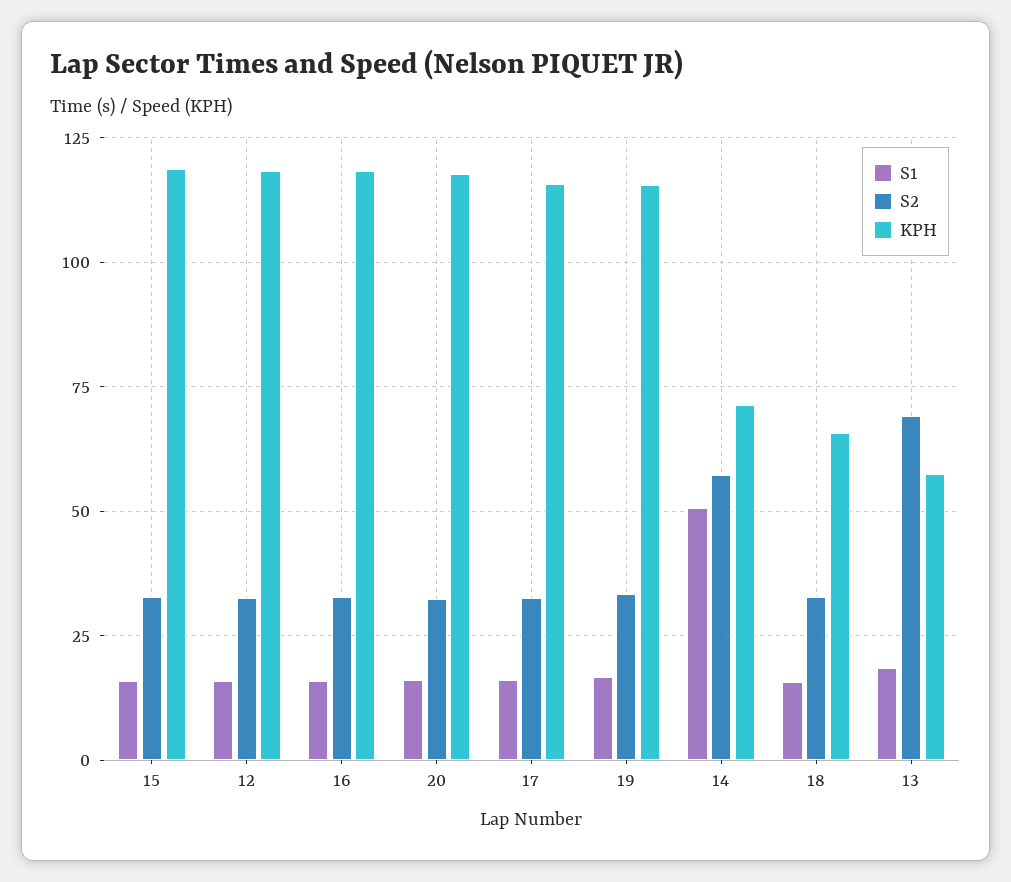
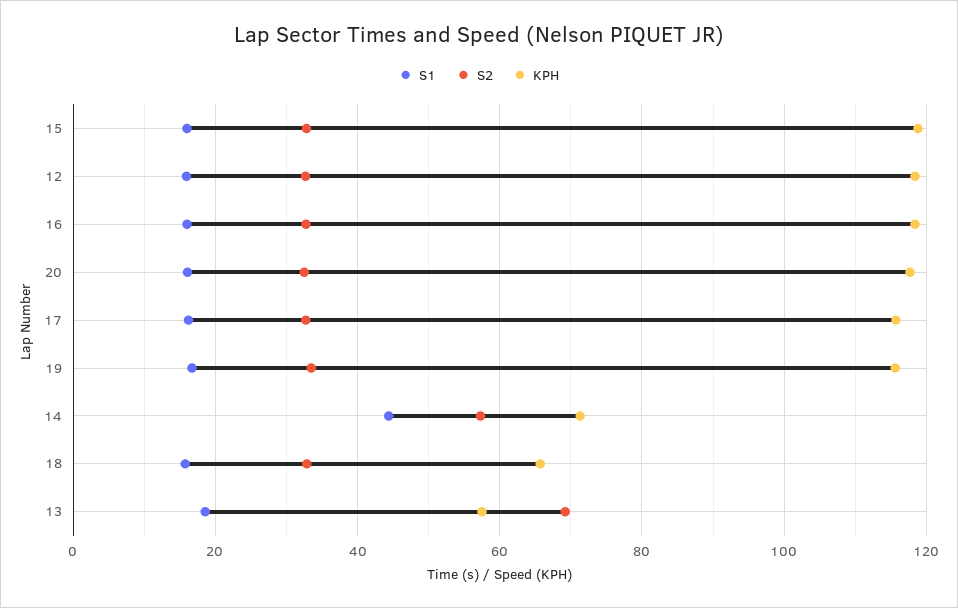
S1, 14: 50 -> 44

